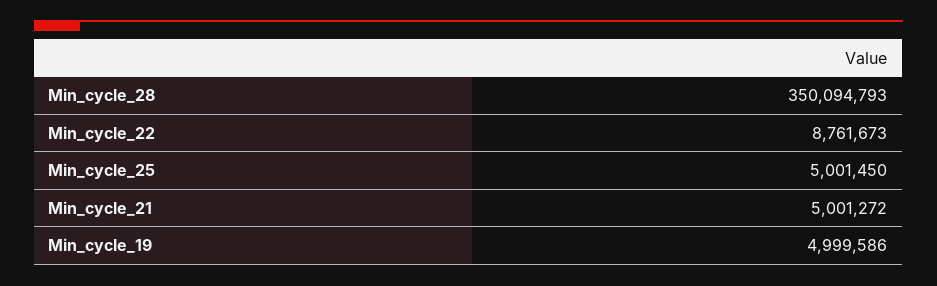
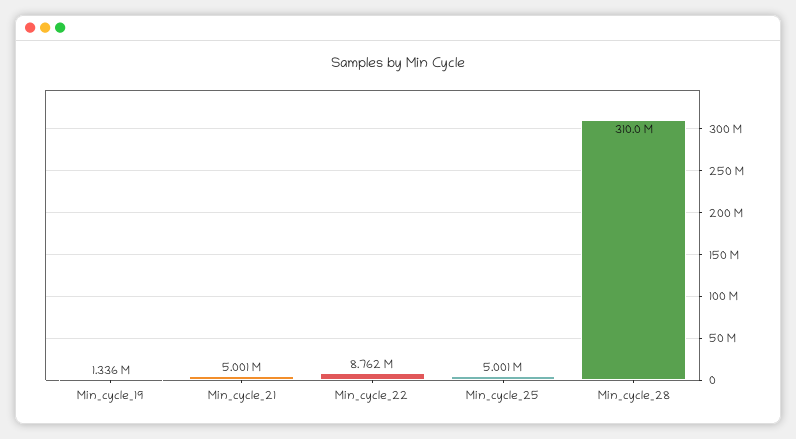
Min_cycle_28: 350094793 -> 310000000
Min_cycle_19: 4999586 -> 1336000

